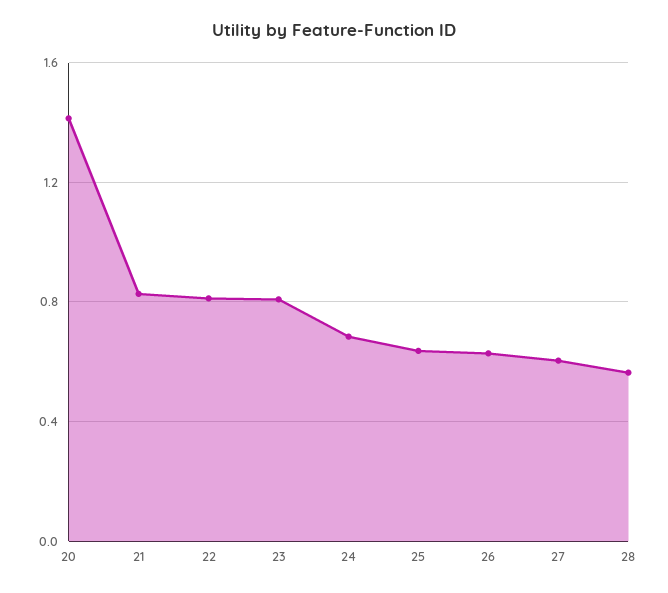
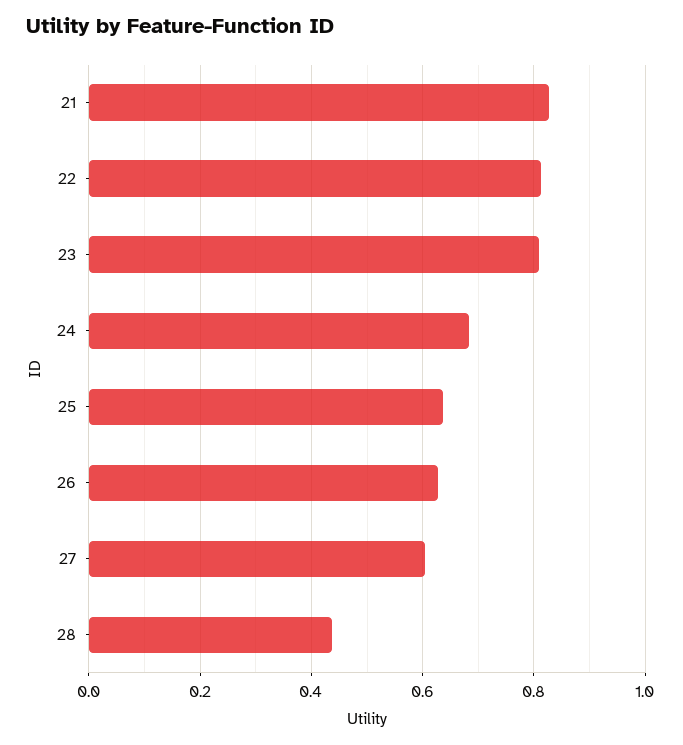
20: 1.4 -> none
28: 0.55 -> 0.44

